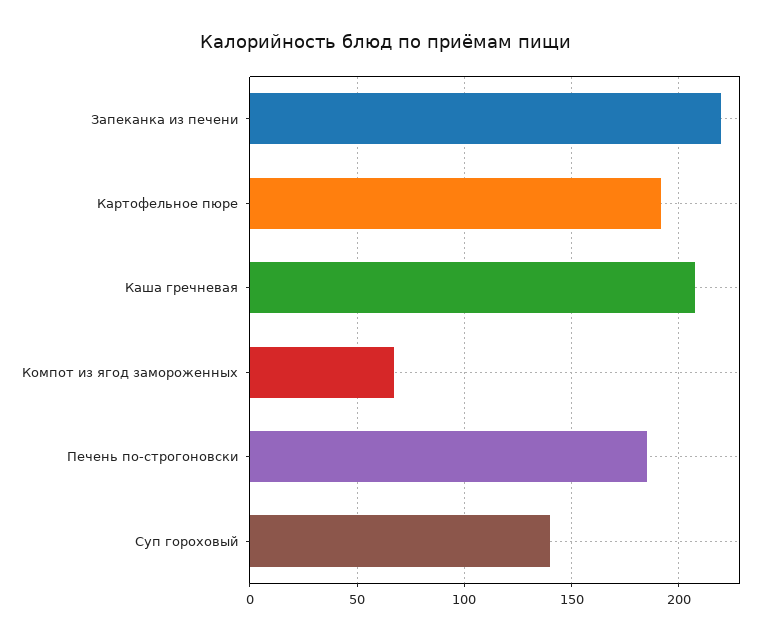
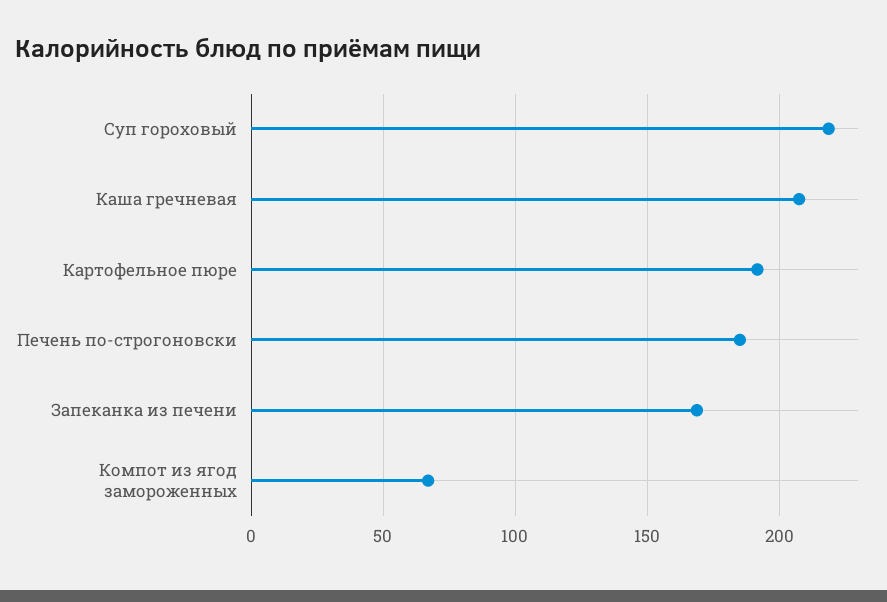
Запеканка из печени: 220 -> 170
Суп гороховый: 140 -> 220

